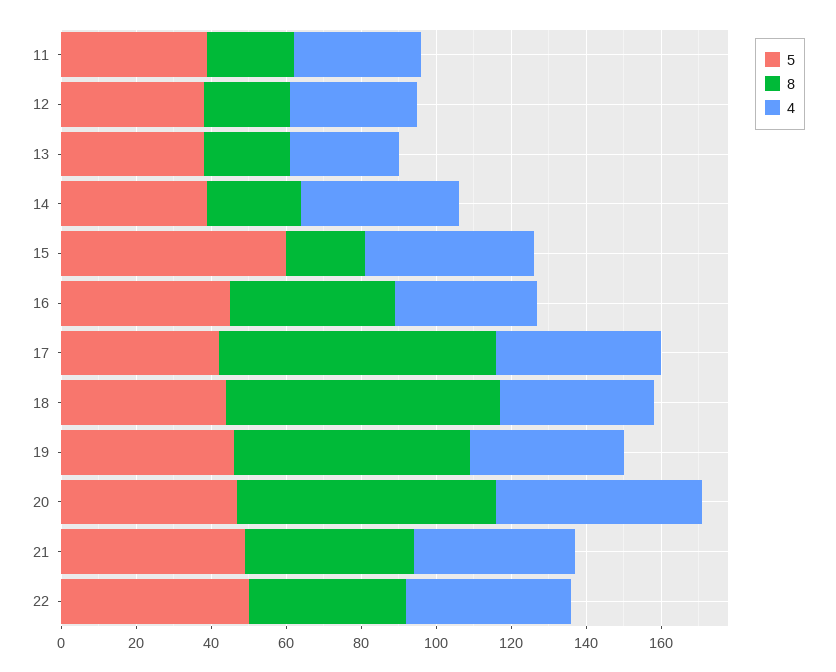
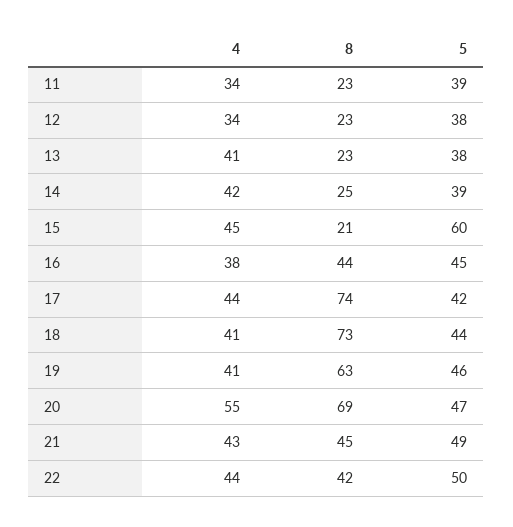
4, 13: 30 -> 41

